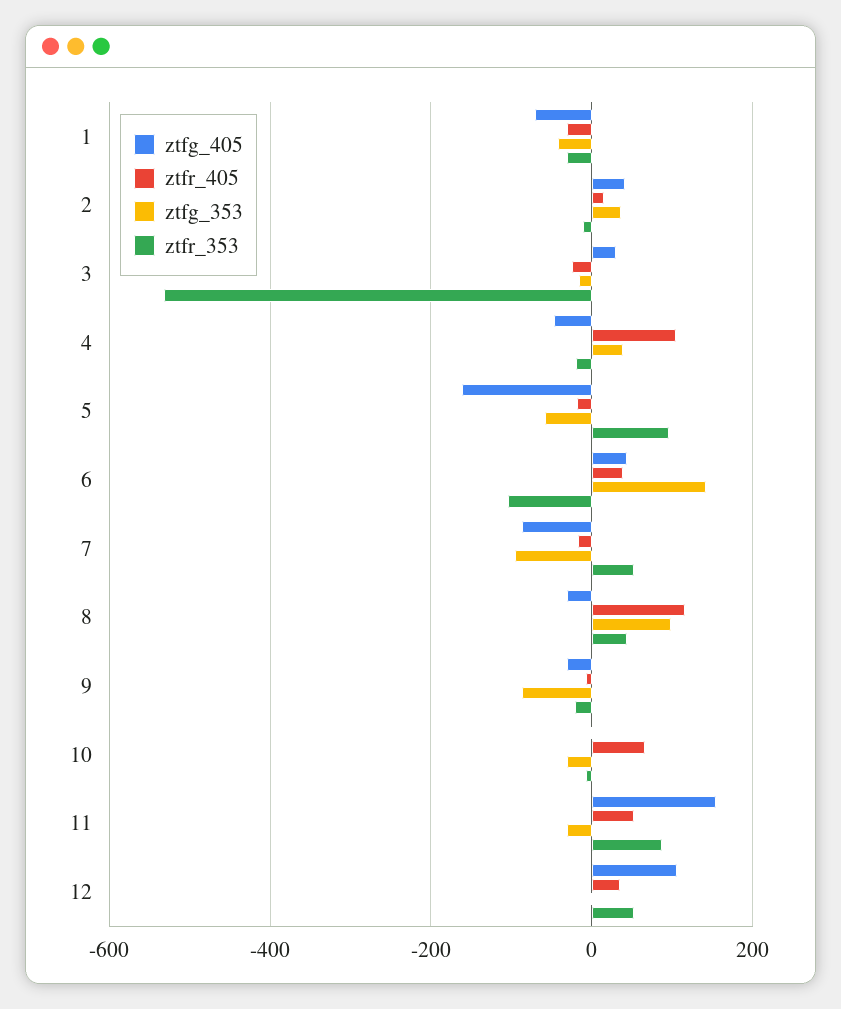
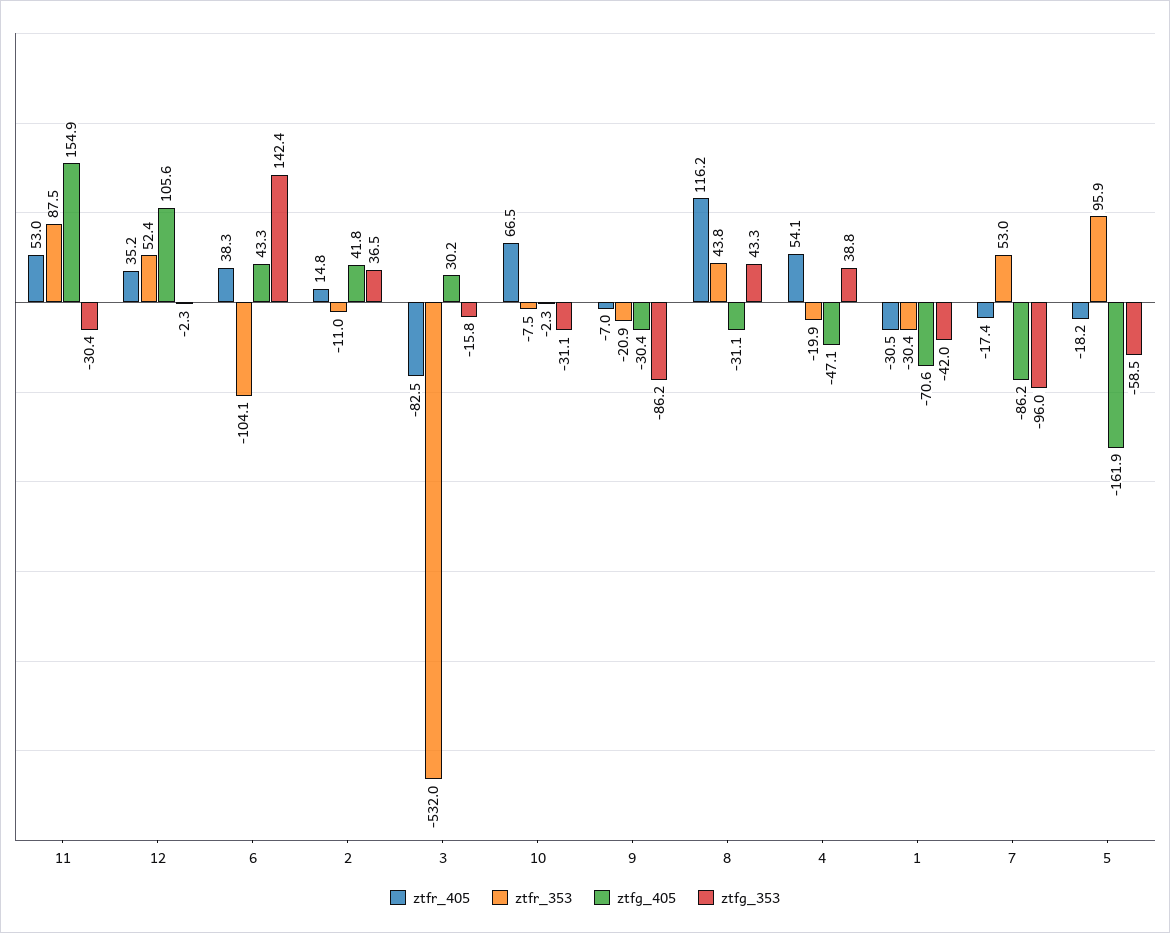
ztfr_405, 3: -20 -> -82.5
ztfr_405, 4: 100 -> 54.1
ztfg_353, 8: 100 -> 43.3

